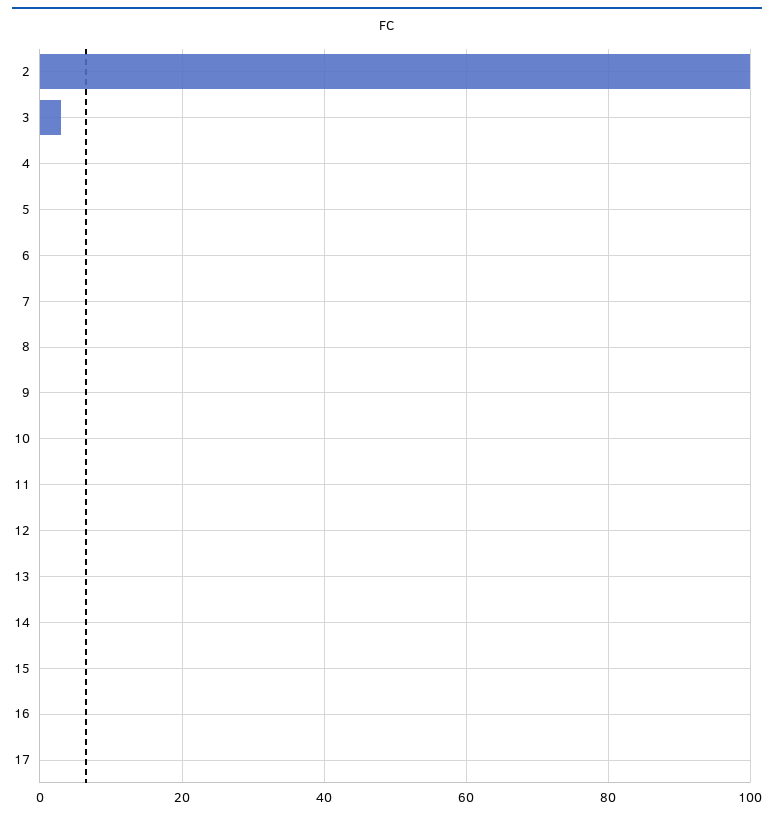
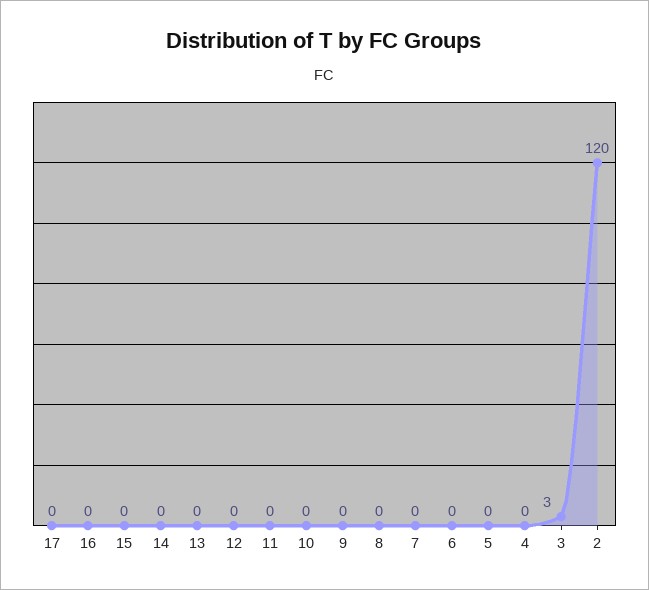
2: 100 -> 120

